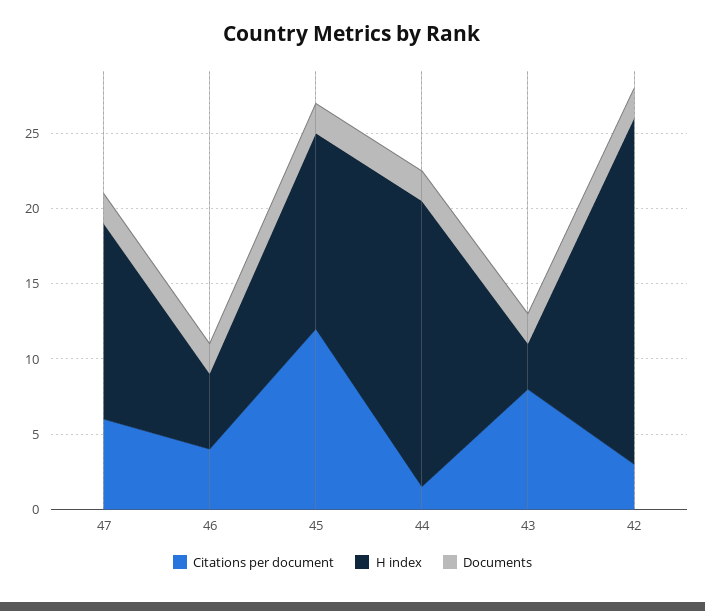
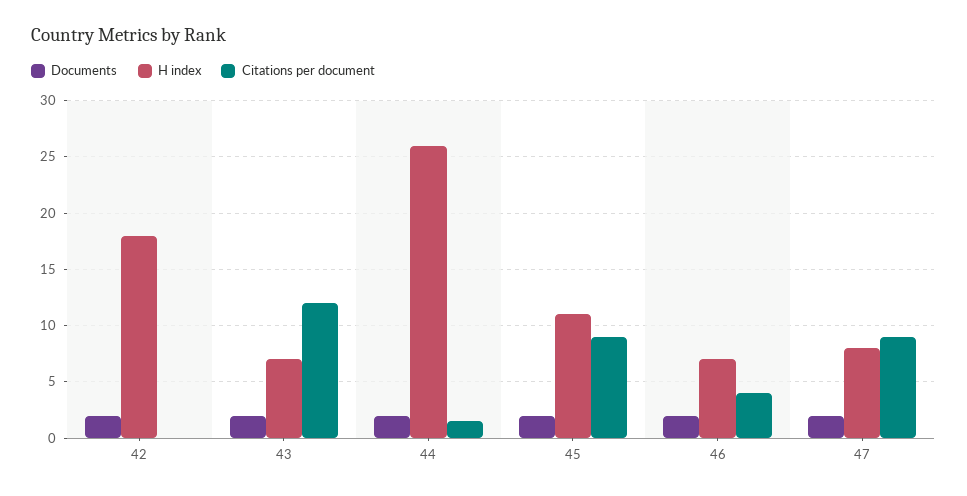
Citations per document, 47: 6 -> 9
H index, 47: 13 -> 8
H index, 46: 5 -> 7
Citations per document, 45: 12 -> 9
H index, 45: 13 -> 11
H index, 44: 19 -> 26
Citations per document, 43: 8 -> 12
H index, 43: 3 -> 7
Citations per document, 42: 3 -> 0
H index, 42: 23 -> 18

